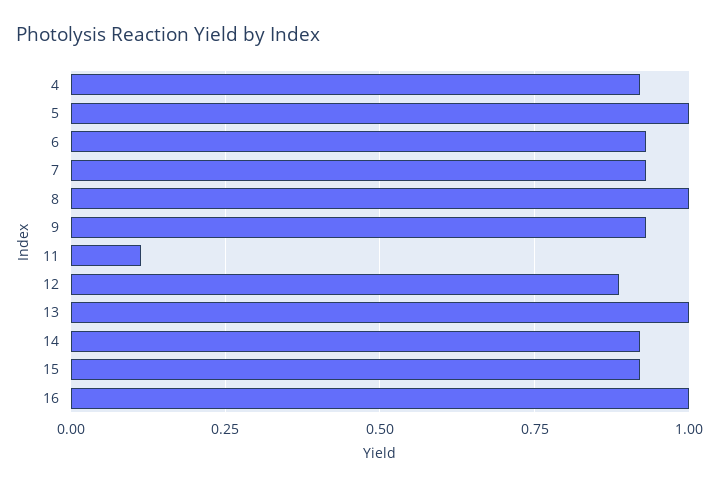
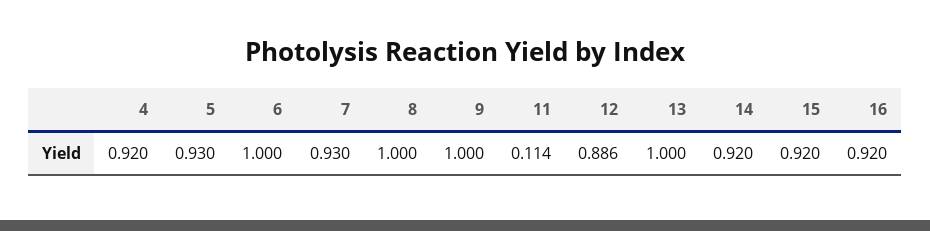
5: 1 -> 0.93
6: 0.925 -> 1
9: 0.925 -> 1
16: 1 -> 0.92

